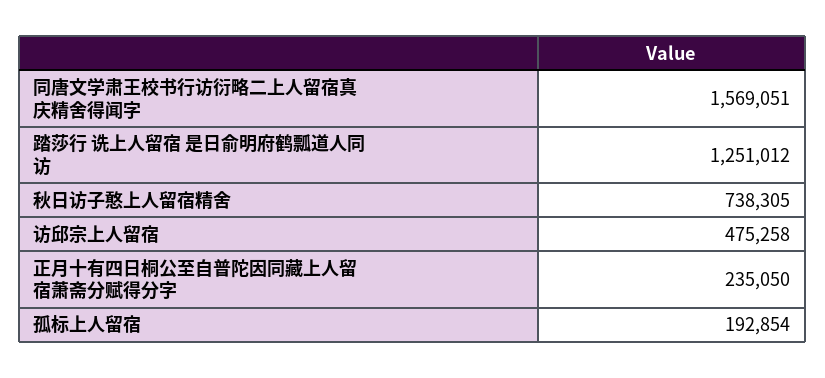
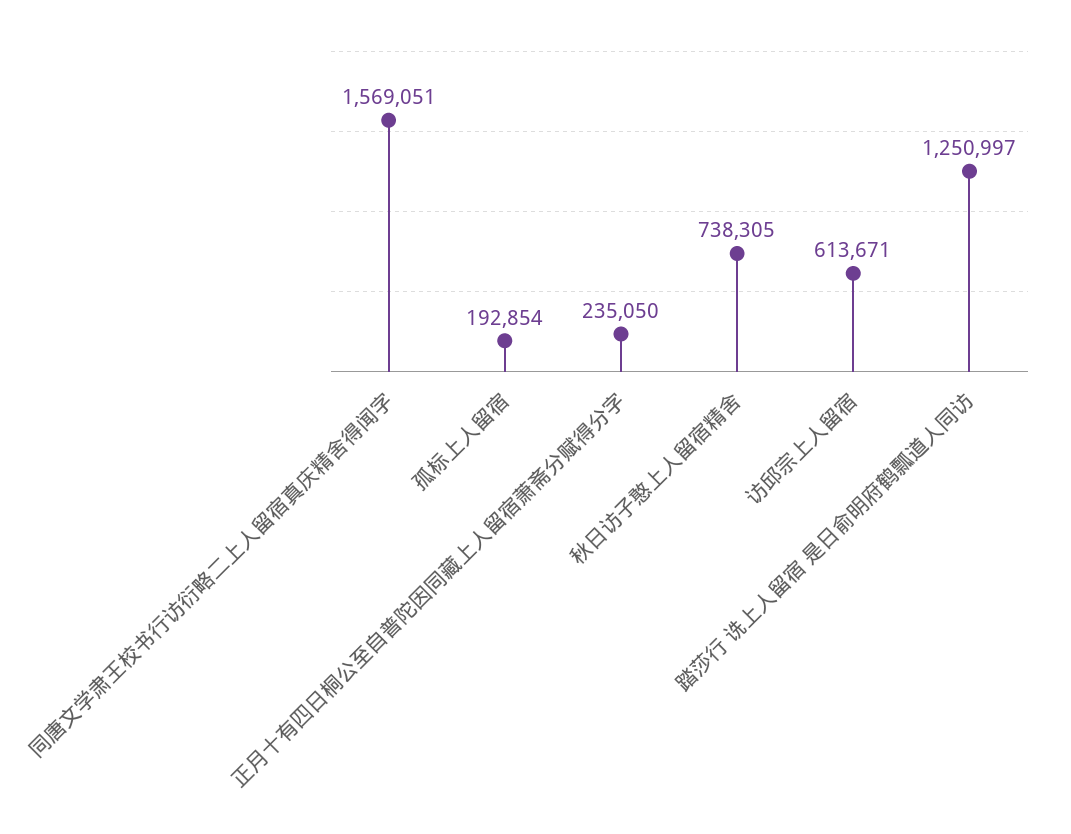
踏莎行 诜上人留宿 是日俞明府鹤瓢道人同访: 1251012 -> 1250997
访邱宗上人留宿: 475258 -> 613671

